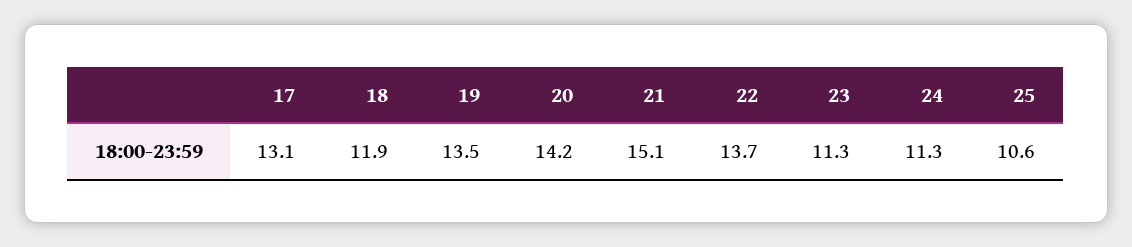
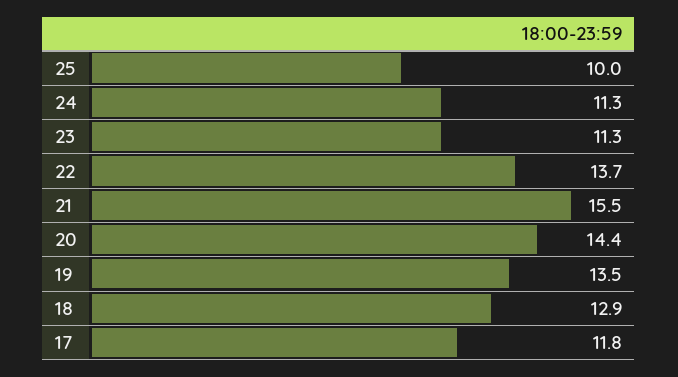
17: 13.1 -> 11.8
18: 11.9 -> 12.9
20: 14.2 -> 14.4
21: 15.1 -> 15.5
25: 10.6 -> 10

